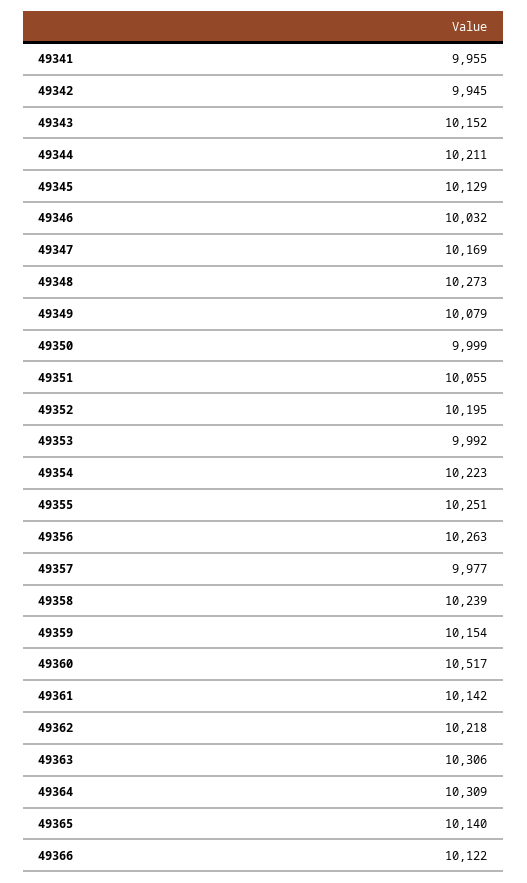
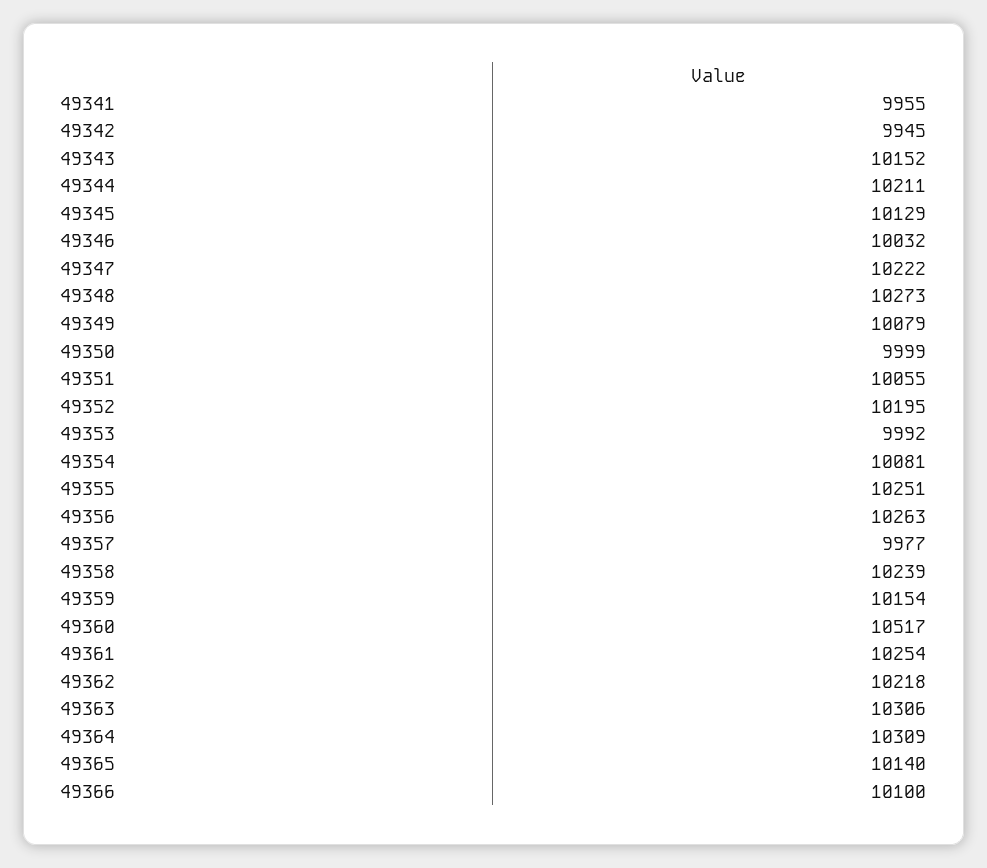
49347: 10169 -> 10222
49354: 10223 -> 10081
49361: 10142 -> 10254
49366: 10122 -> 10100

